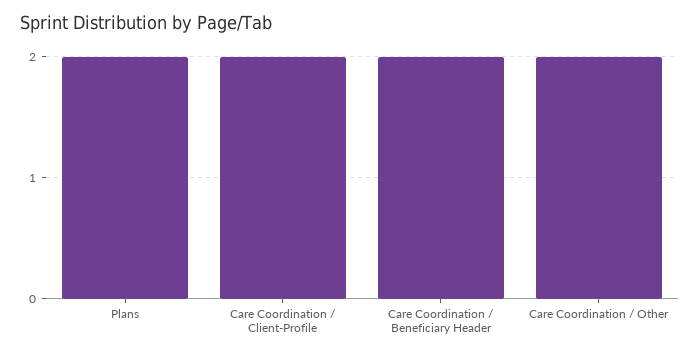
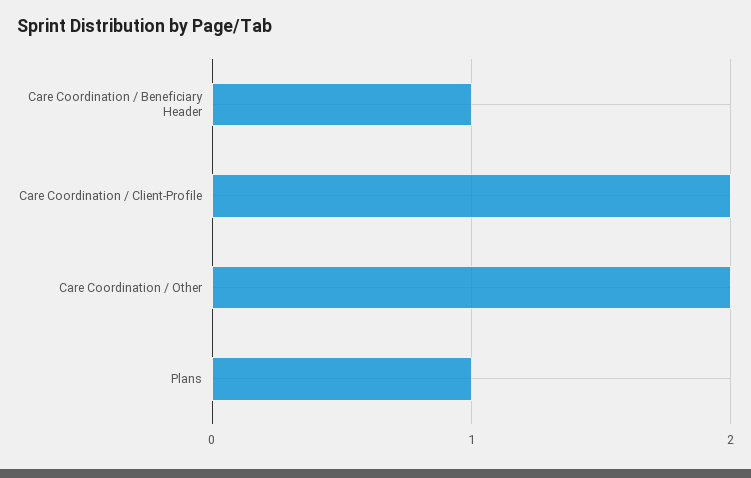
Plans: 2 -> 1
Care Coordination / Beneficiary Header: 2 -> 1

